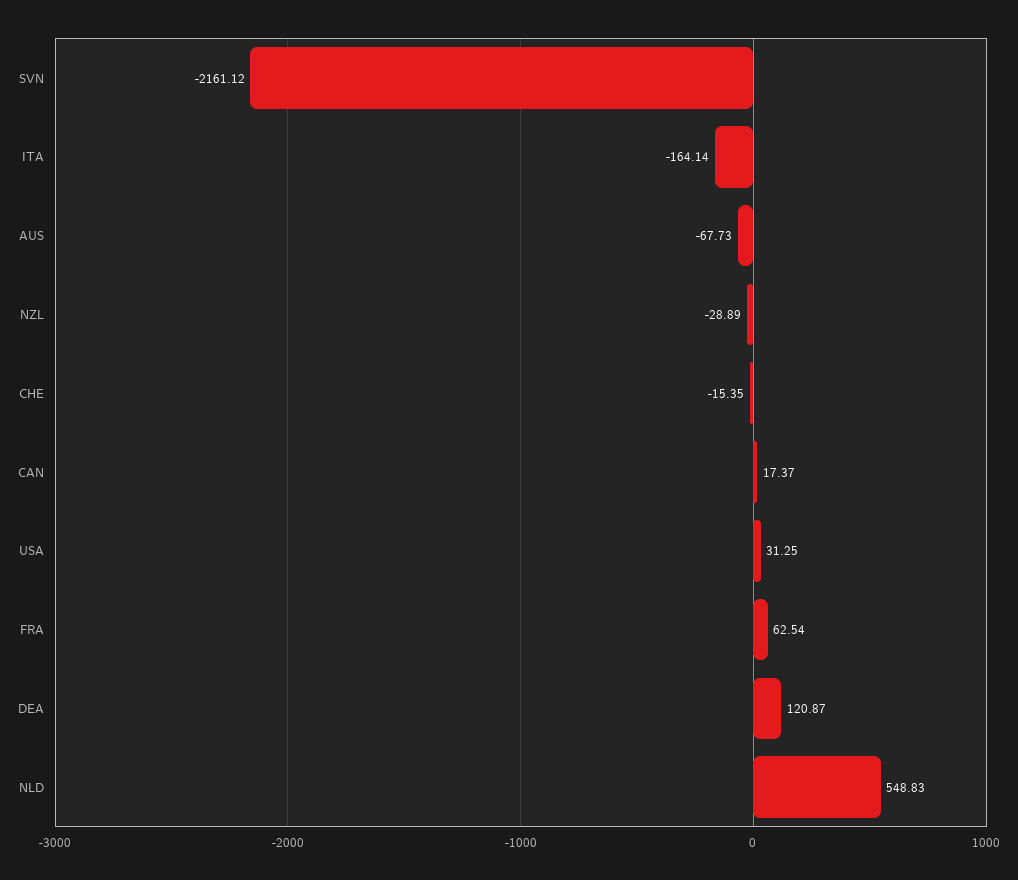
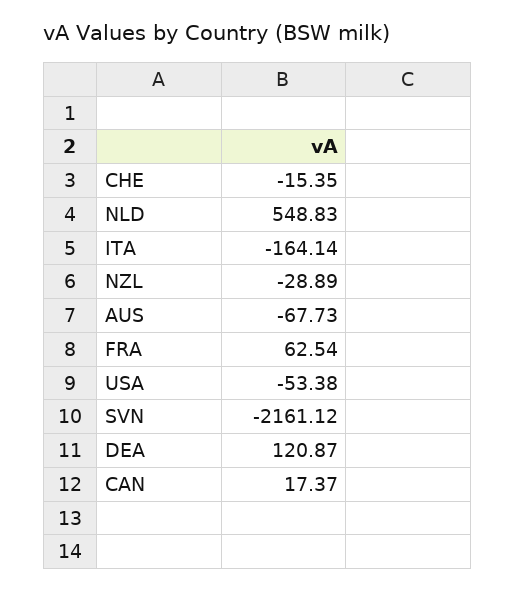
USA: 31.25 -> -53.38

